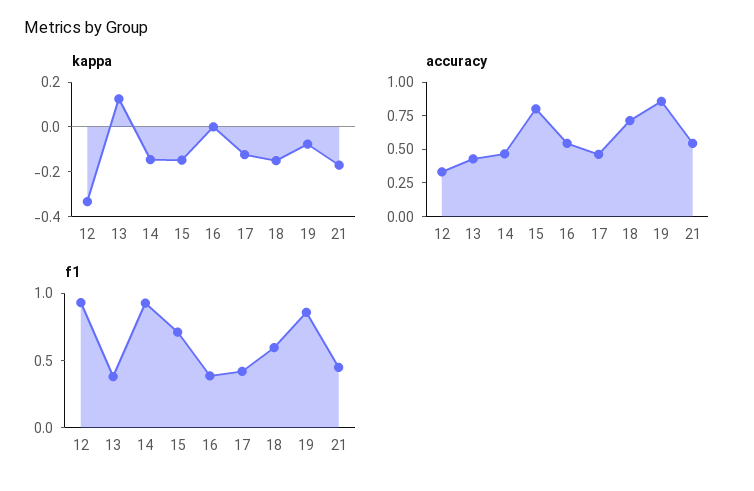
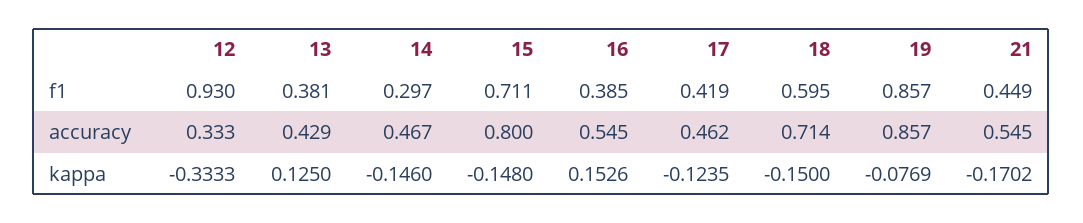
kappa, 16: 0 -> 0.1526
f1, 14: 0.9 -> 0.297

